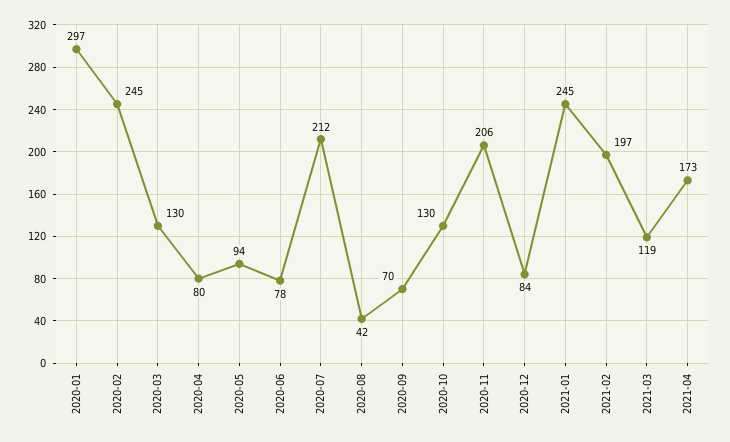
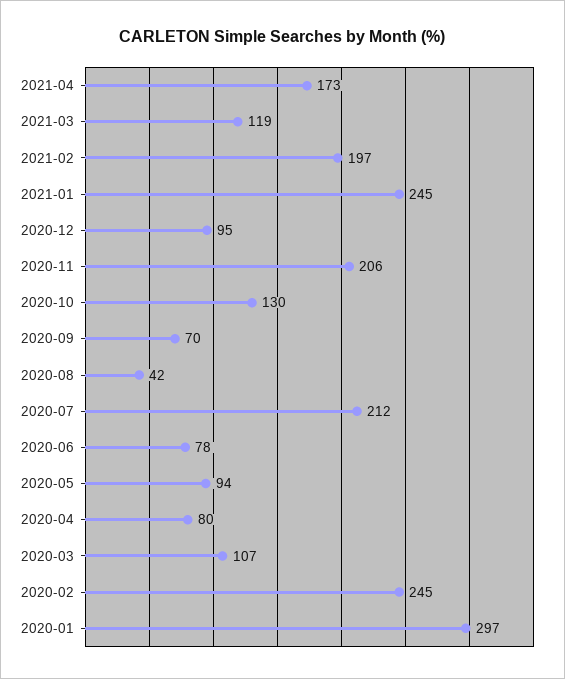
2020-03: 130 -> 107
2020-12: 84 -> 95

